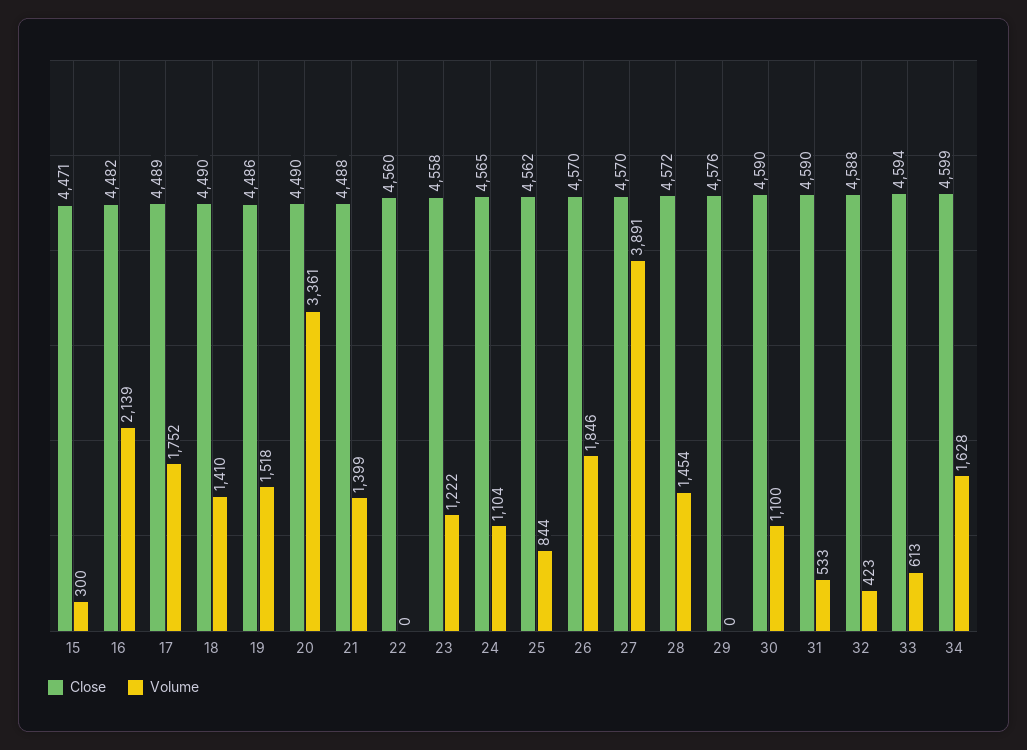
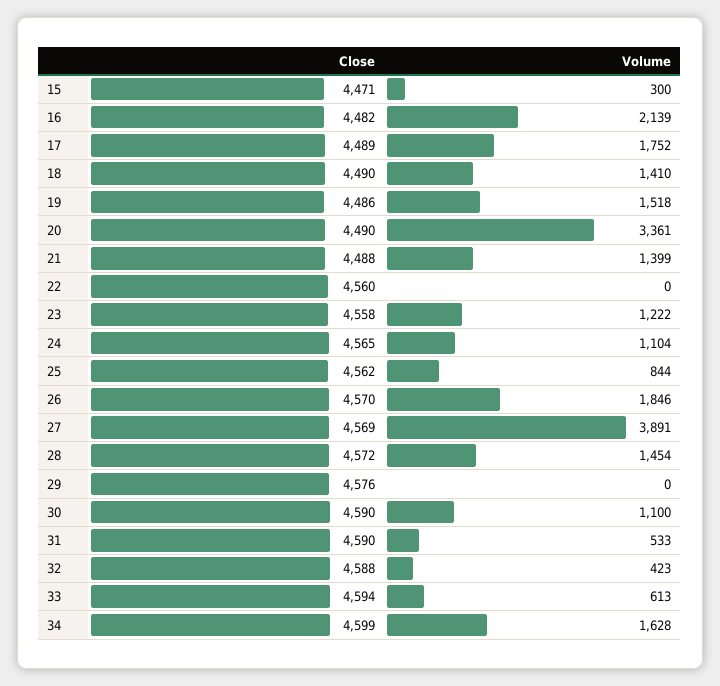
Close, 27: 4570 -> 4569

